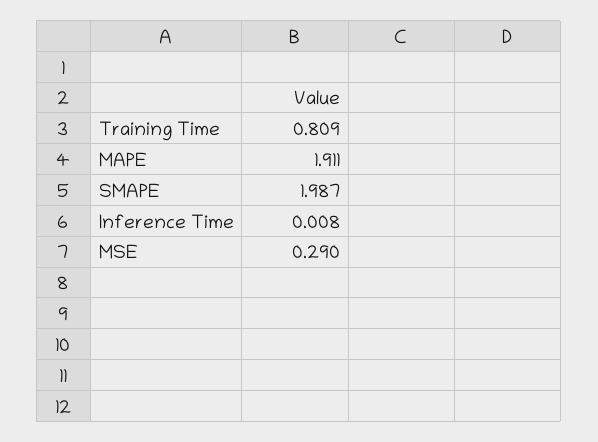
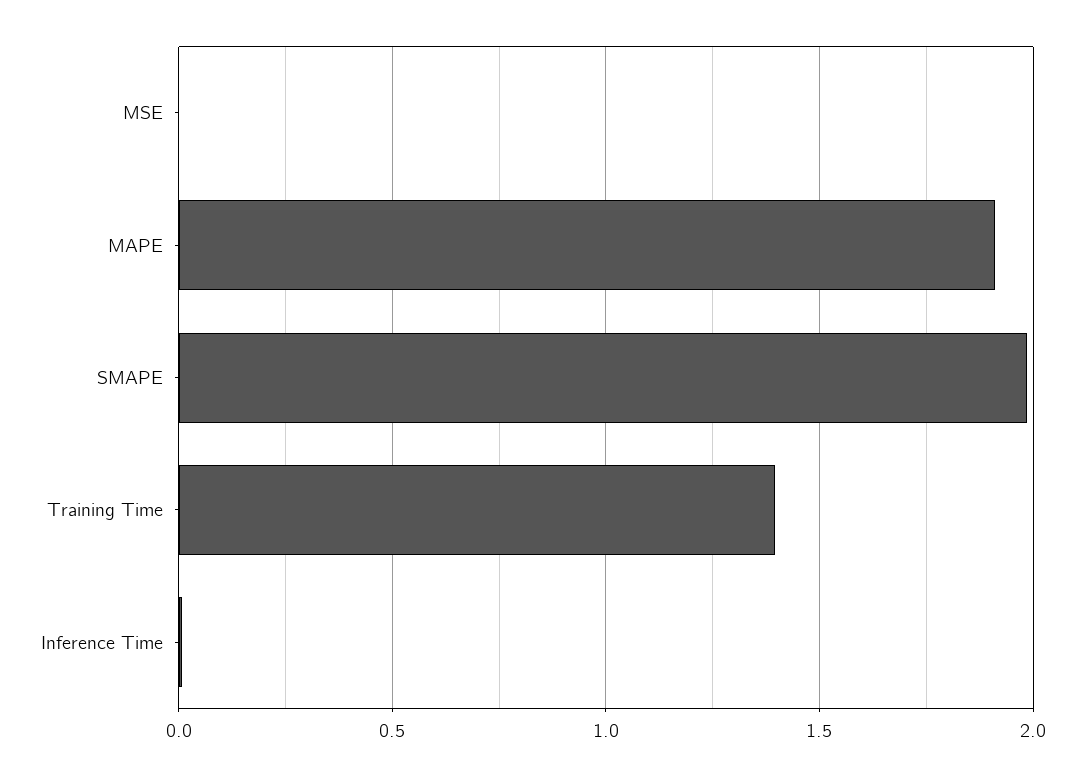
Training Time: 0.809 -> 1.4
MSE: 0.29 -> 0

